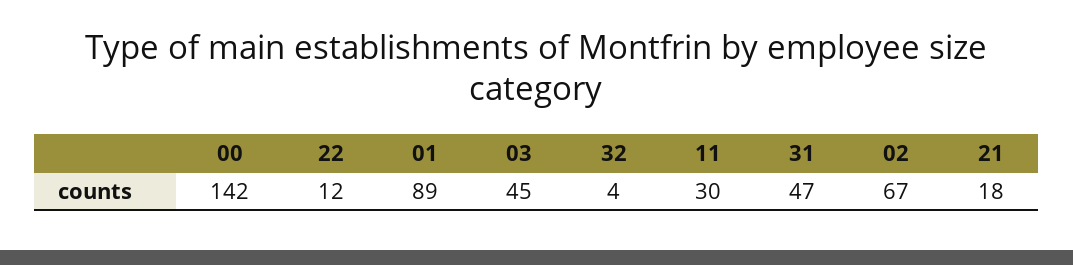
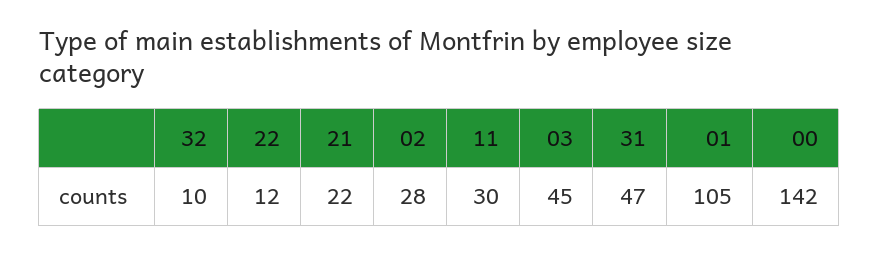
01: 89 -> 105
32: 4 -> 10
02: 67 -> 28
21: 18 -> 22

